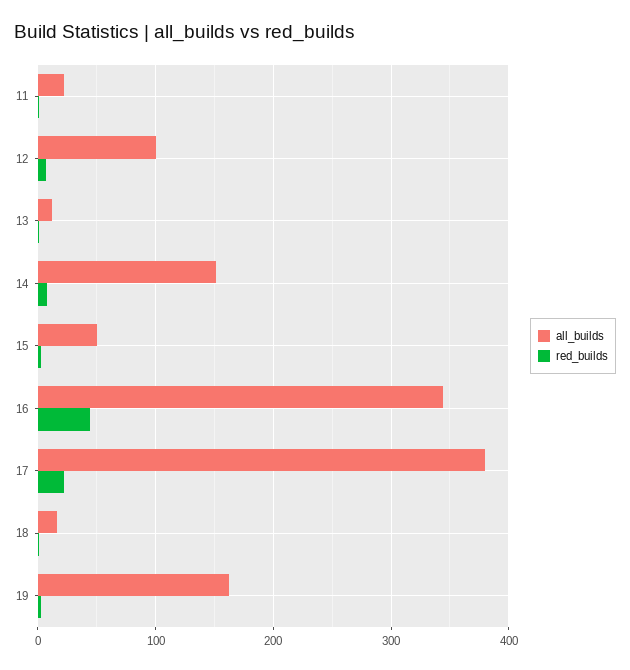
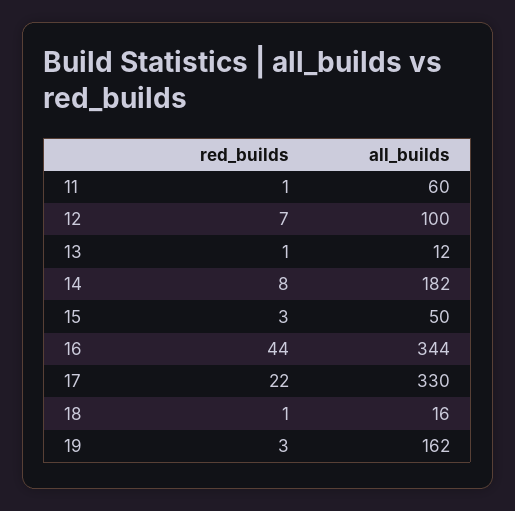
all_builds, 11: 20 -> 60
all_builds, 14: 150 -> 182
all_builds, 17: 380 -> 330

